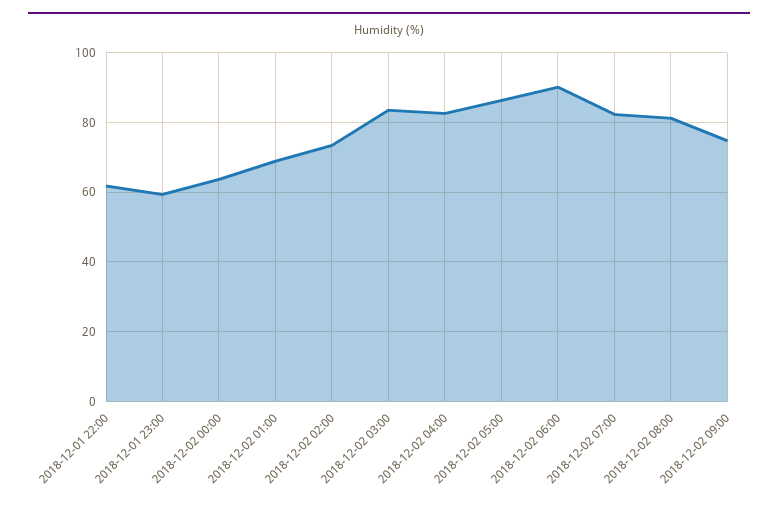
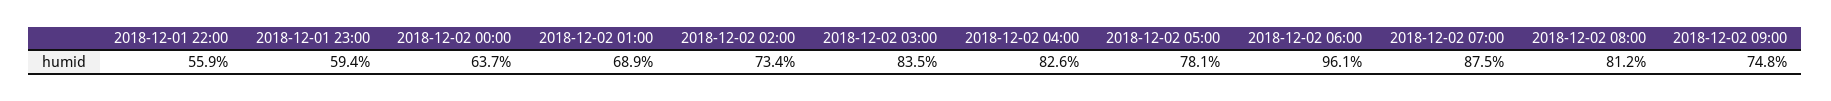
2018-12-01 22:00: 62 -> 55.9
2018-12-02 05:00: 86 -> 78.1
2018-12-02 06:00: 90 -> 96.1
2018-12-02 07:00: 82 -> 87.5

